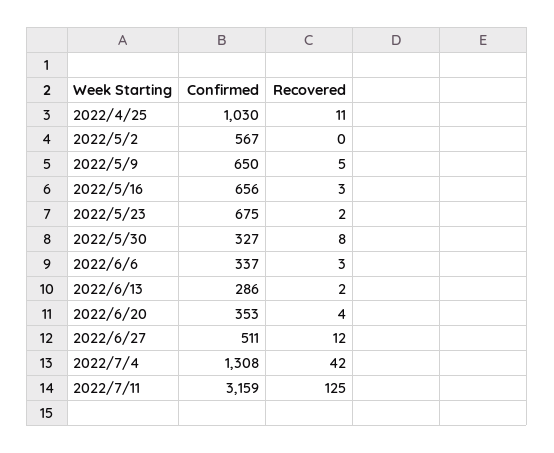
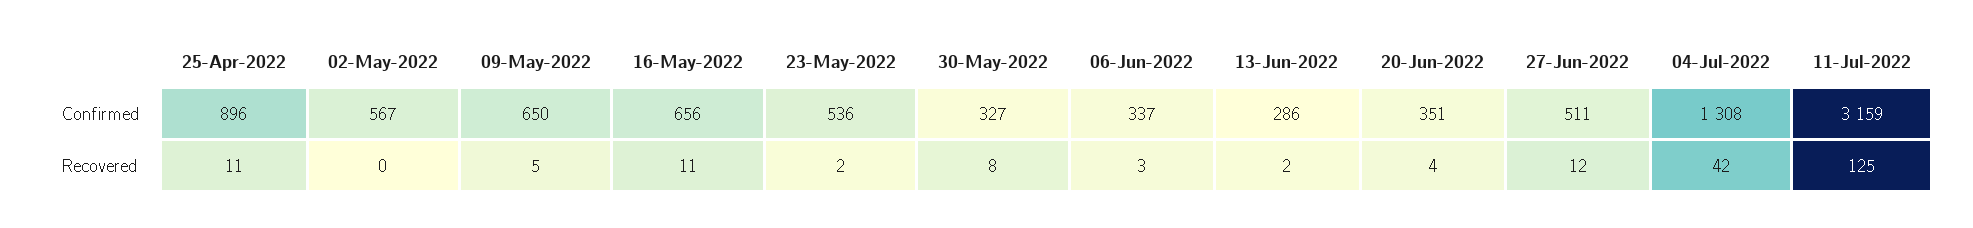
Confirmed, 2022/4/25: 1030 -> 896
Recovered, 2022/5/16: 3 -> 11
Confirmed, 2022/5/23: 675 -> 536
Confirmed, 2022/6/20: 353 -> 351

